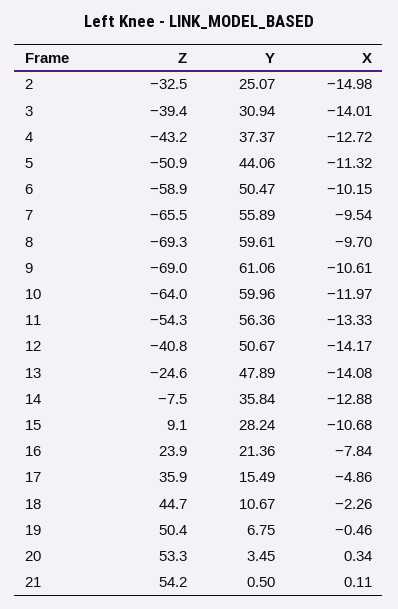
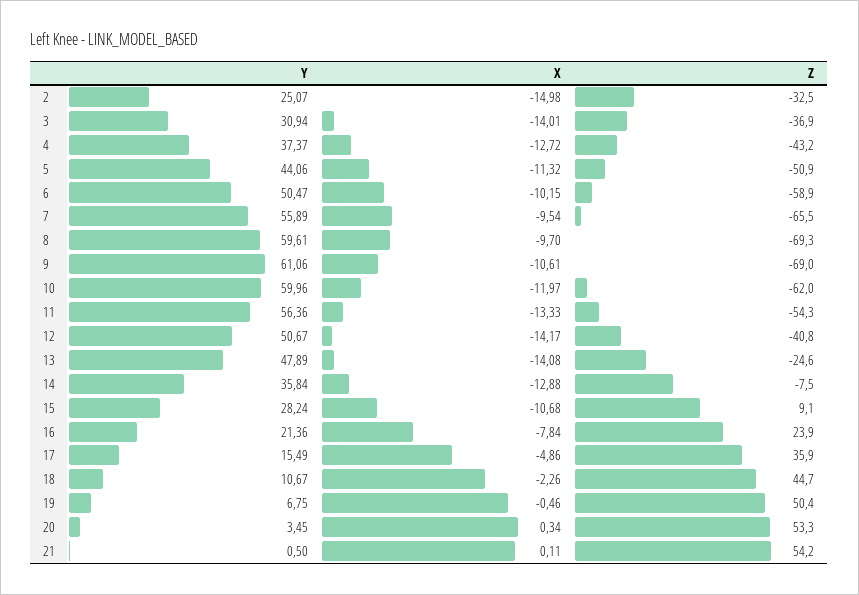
Z, 3: -39.4 -> -36.9
Z, 10: -64 -> -62

